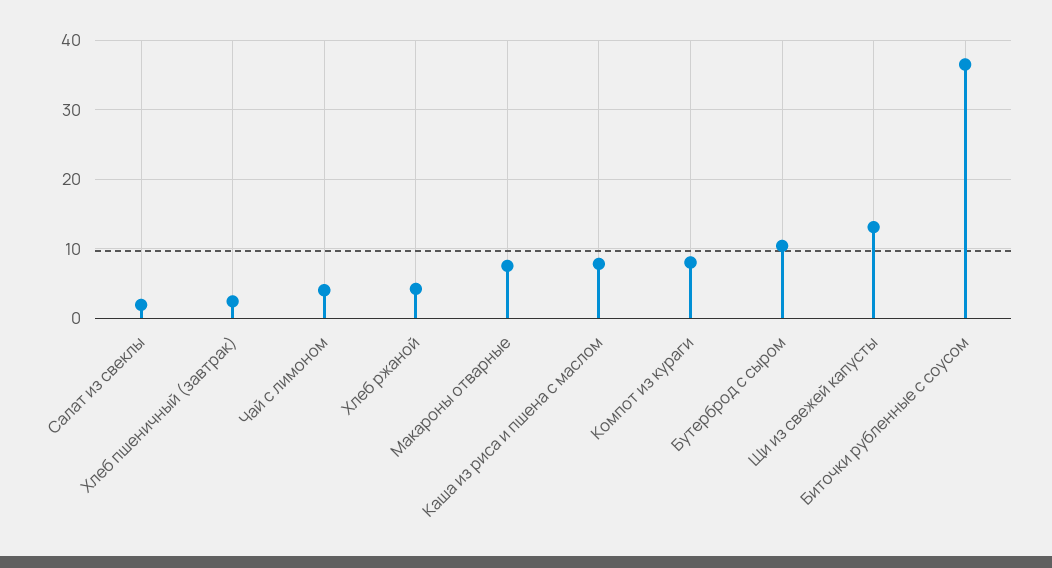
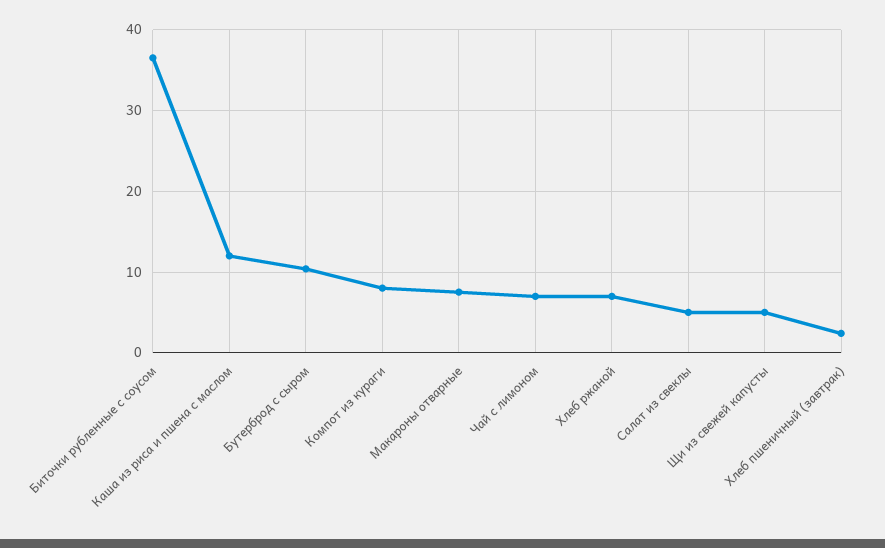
Салат из свеклы: 2 -> 5
Чай с лимоном: 4 -> 7
Хлеб ржаной: 4 -> 7
Каша из риса и пшена с маслом: 8 -> 12
Щи из свежей капусты: 13 -> 5

